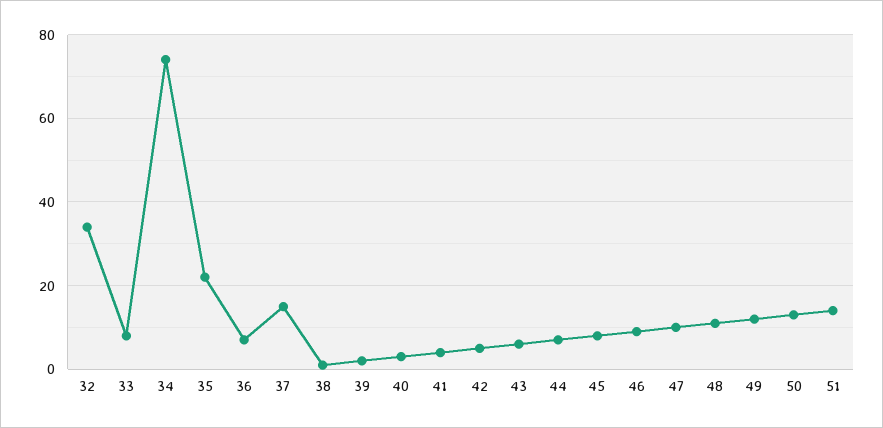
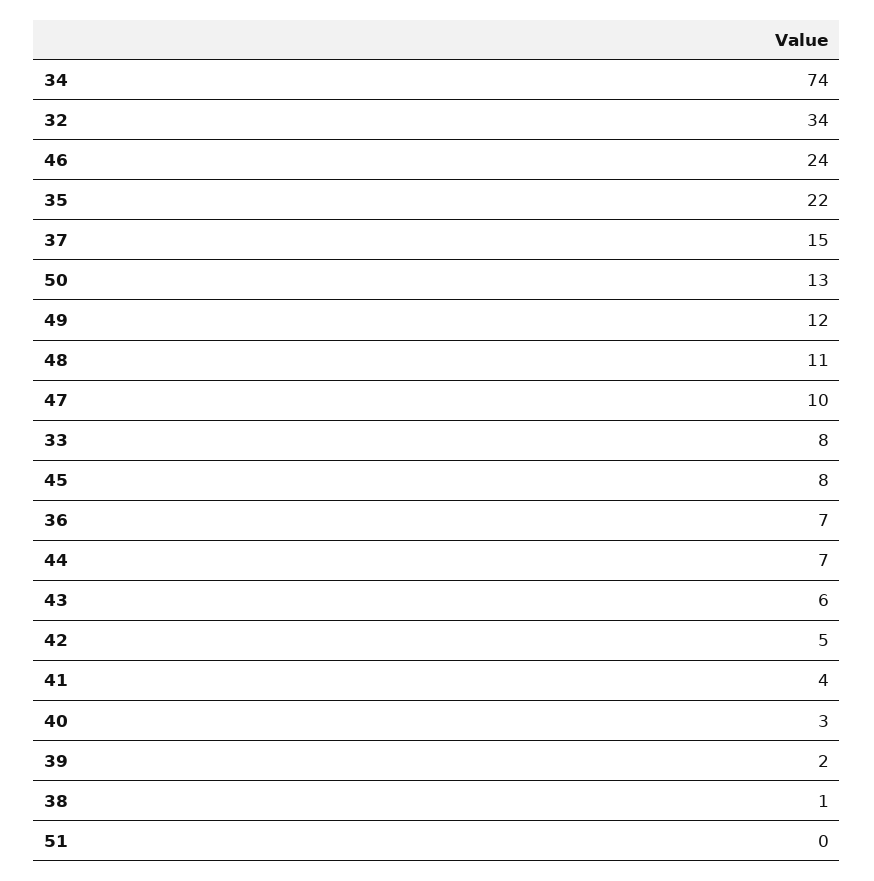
46: 10 -> 24
51: 15 -> 0

